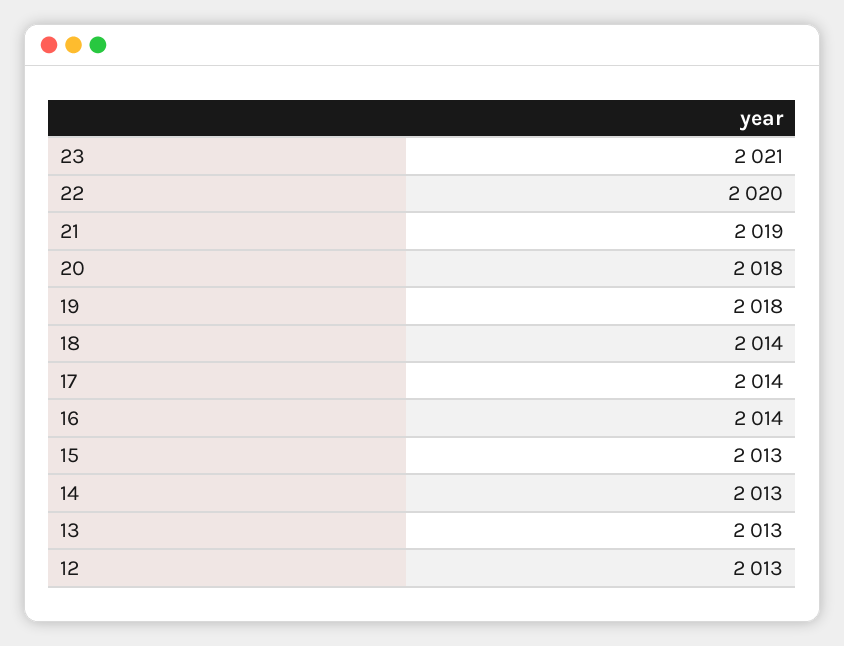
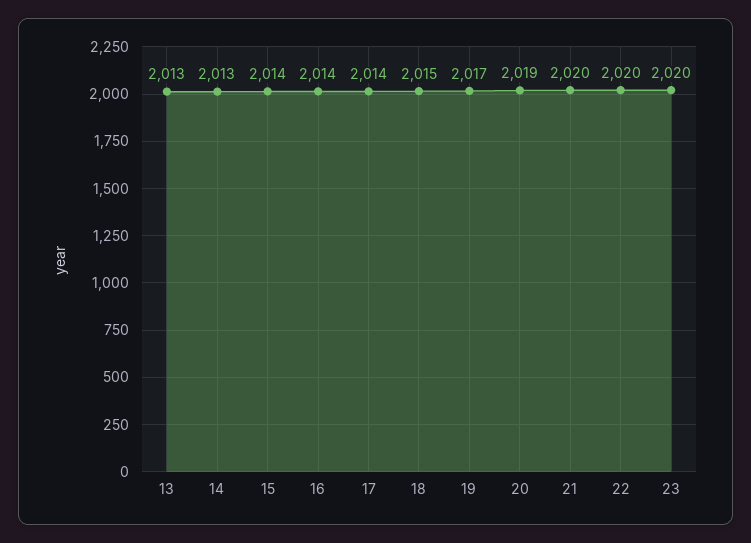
23: 2021 -> 2020
21: 2019 -> 2020
20: 2018 -> 2019
19: 2018 -> 2017
18: 2014 -> 2015
15: 2013 -> 2014
12: 2013 -> none

